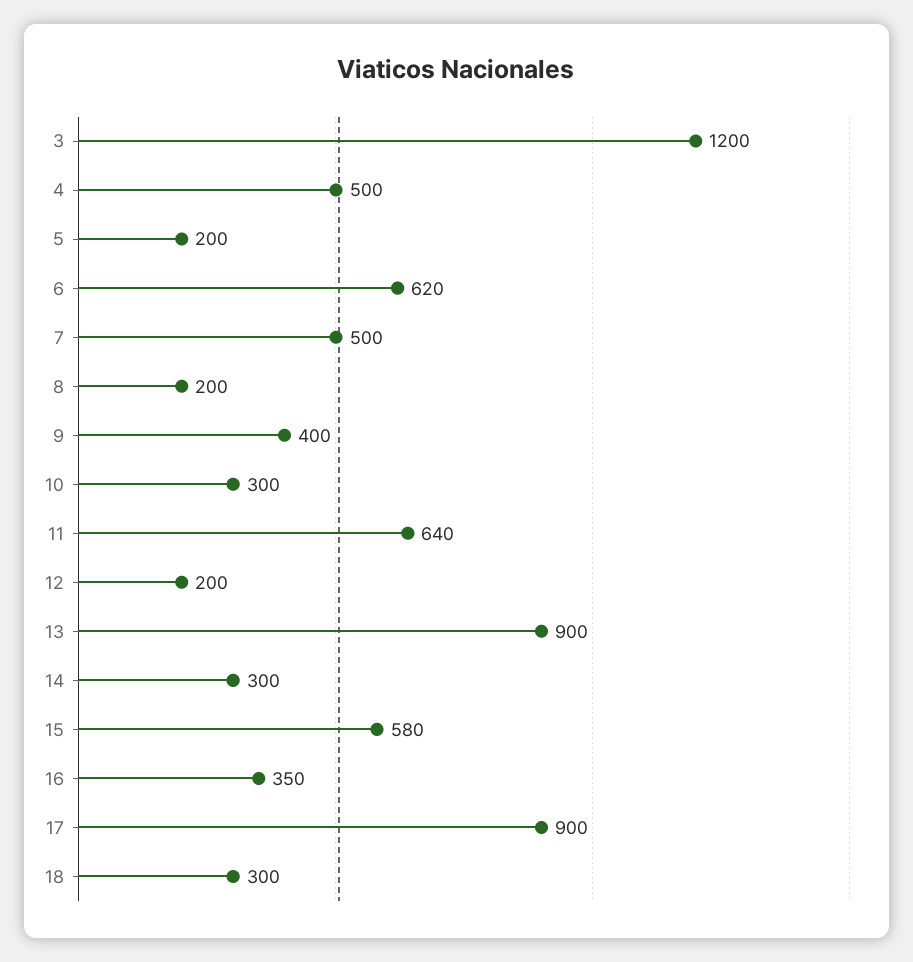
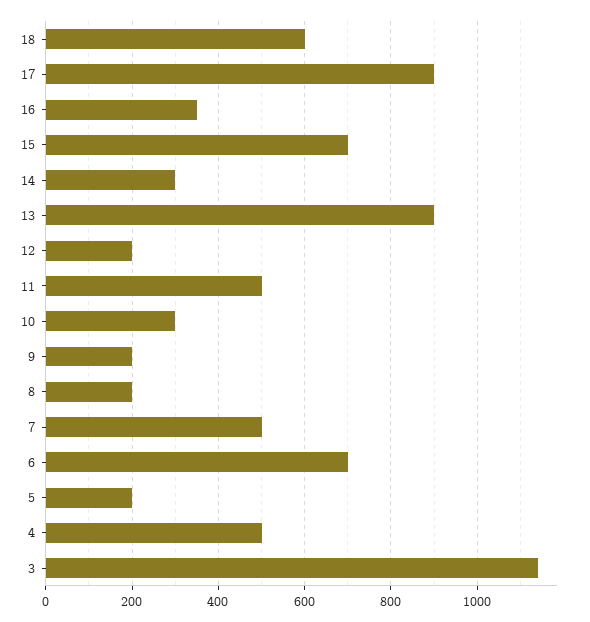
3: 1200 -> 1140
6: 620 -> 700
9: 400 -> 200
11: 640 -> 500
15: 580 -> 700
18: 300 -> 600

